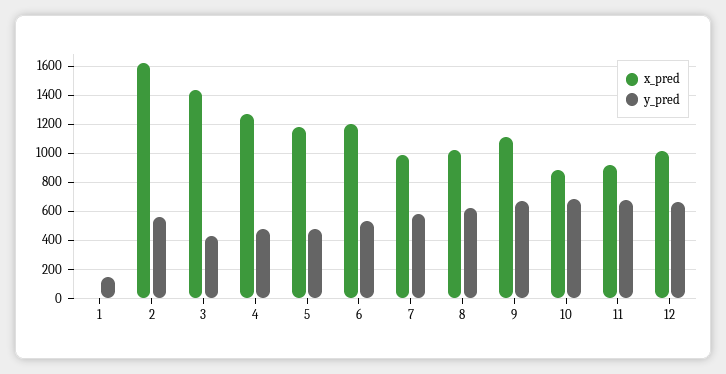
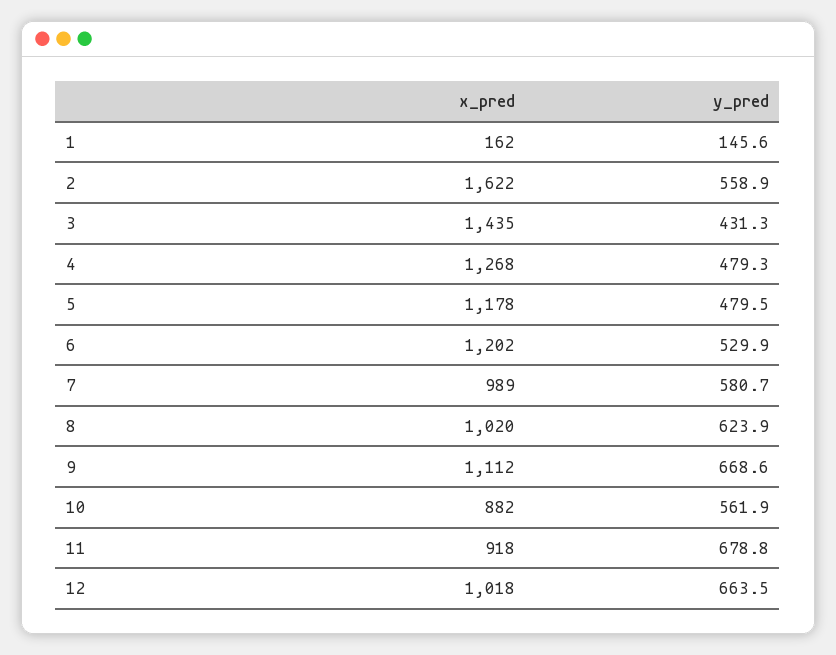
x_pred, 1: 0 -> 162
y_pred, 10: 700 -> 561.9

